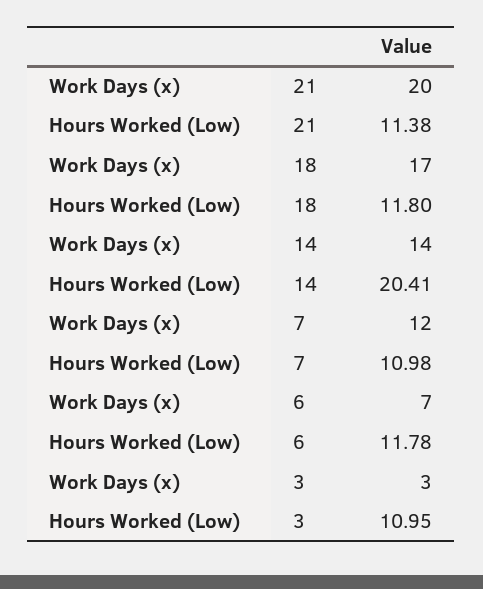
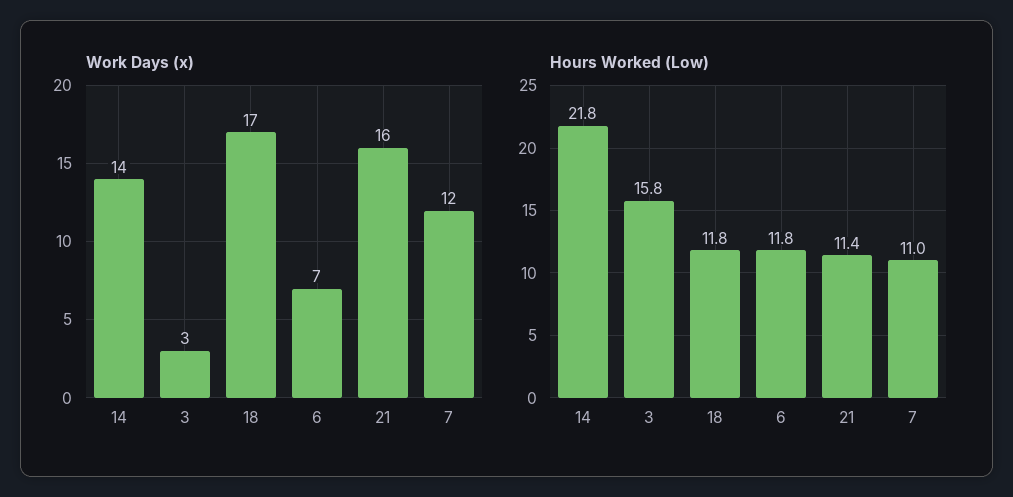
Work Days (x), 21: 20 -> 16
Hours Worked (Low), 14: 20.41 -> 21.8
Hours Worked (Low), 3: 10.95 -> 15.8

